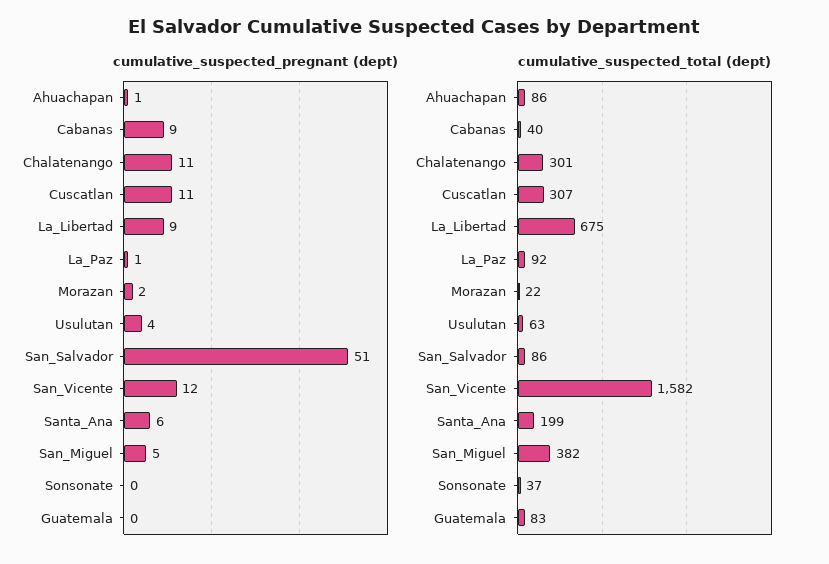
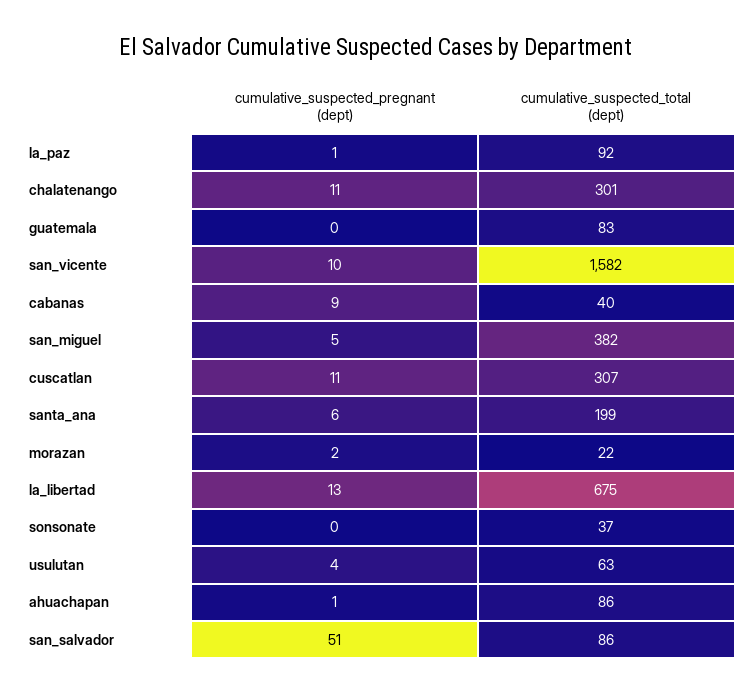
cumulative_suspected_pregnant (dept), La_Libertad: 9 -> 13
cumulative_suspected_pregnant (dept), San_Vicente: 12 -> 10

